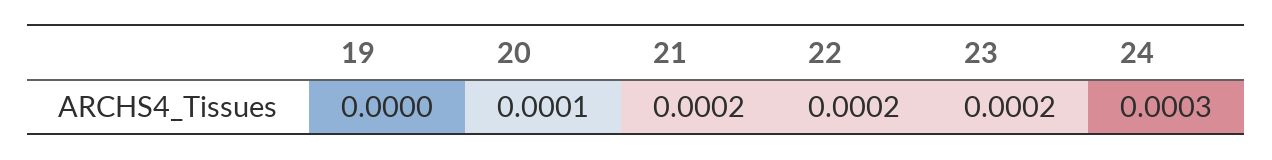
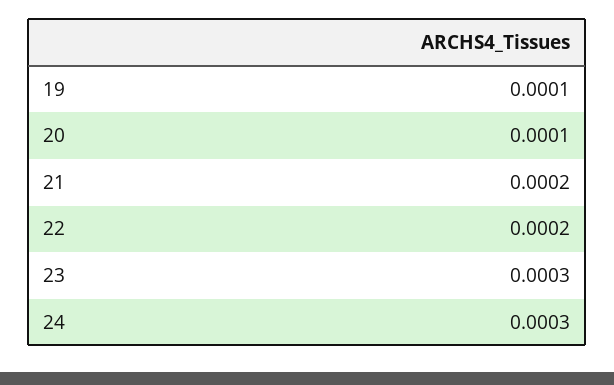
19: 0 -> 0.0001
23: 0.0002 -> 0.0003

